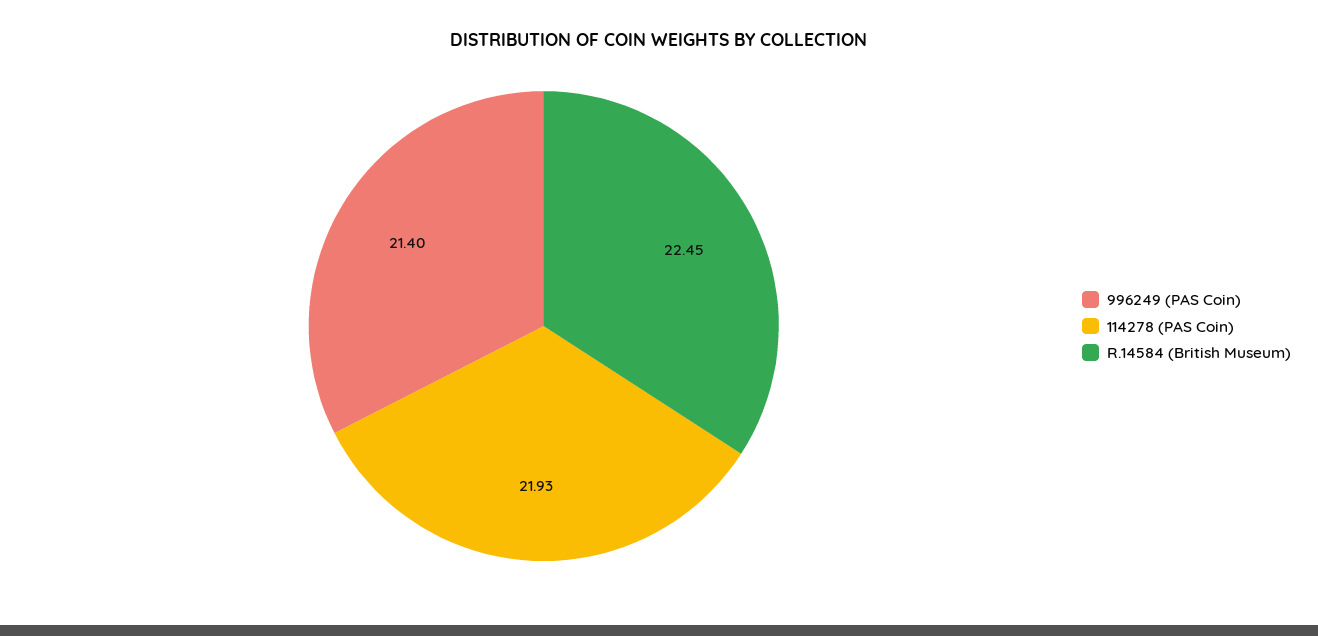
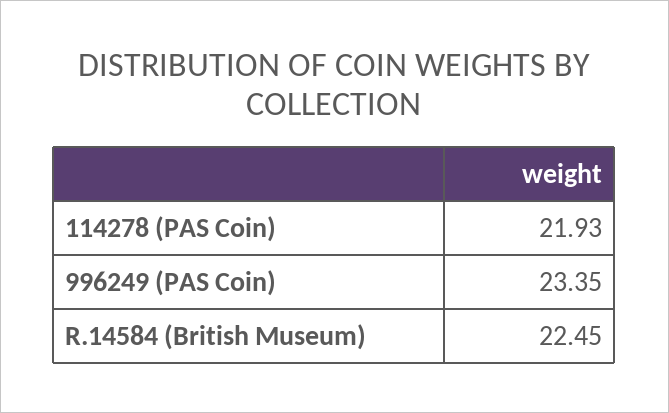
996249 (PAS Coin): 21.4 -> 23.35

